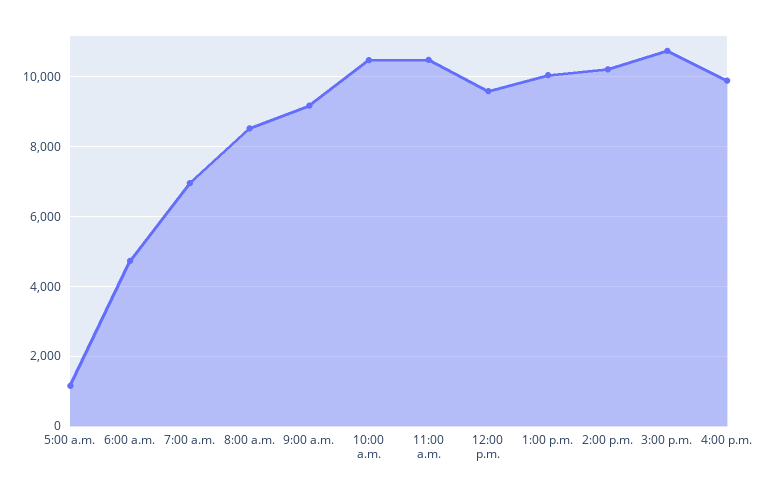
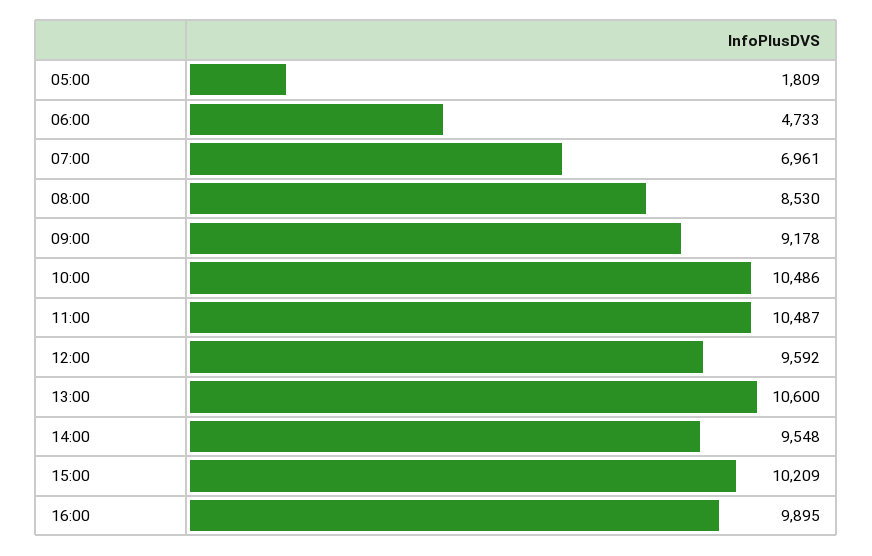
5:00 a.m.: 1200 -> 1809
1:00 p.m.: 10000 -> 10600
2:00 p.m.: 10200 -> 9548
3:00 p.m.: 10800 -> 10209

